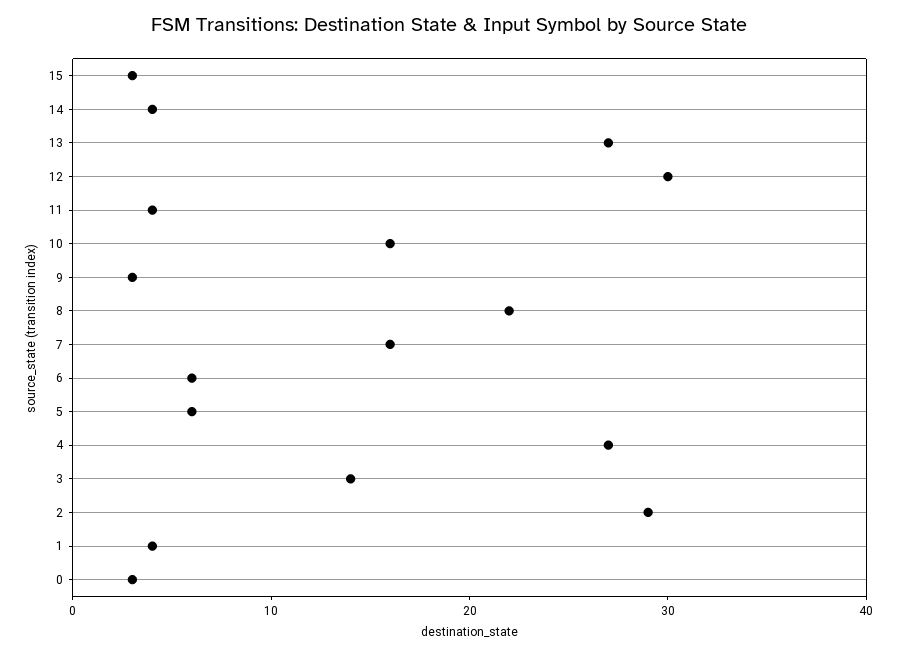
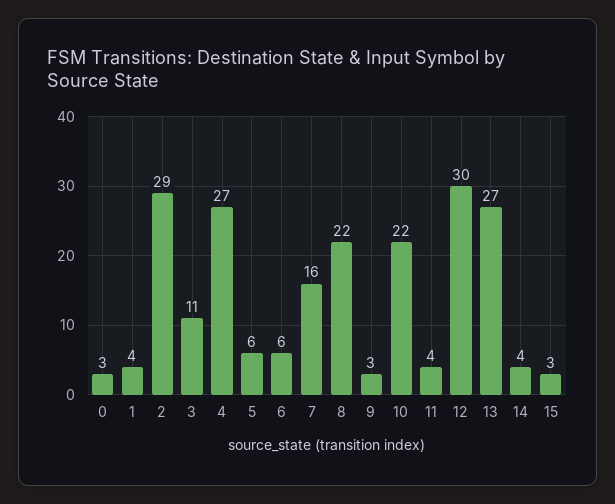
10: 16 -> 22
3: 14 -> 11

